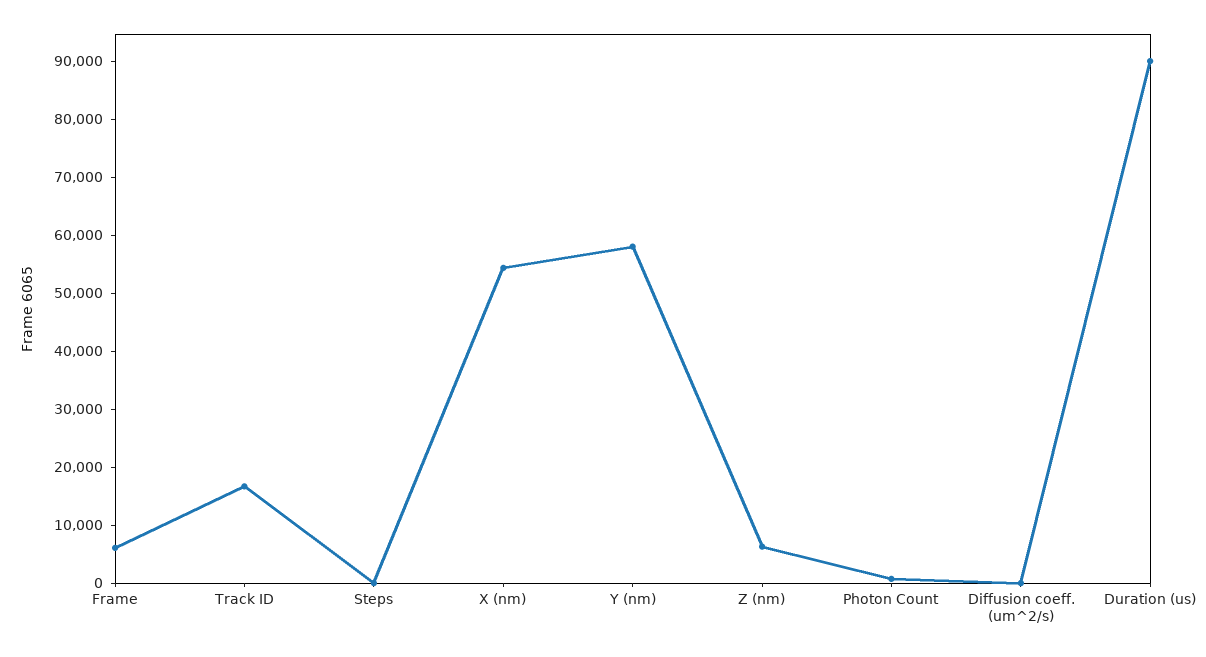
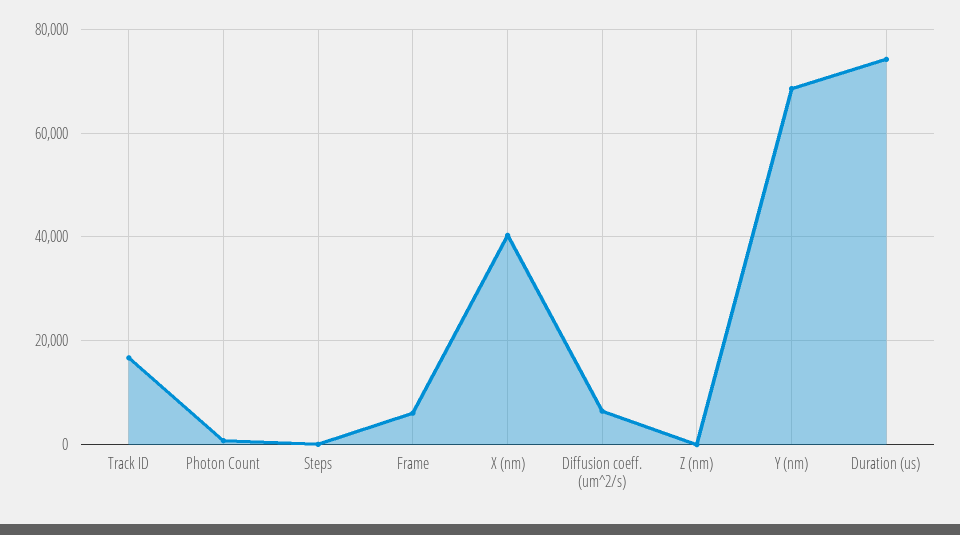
X (nm): 54000 -> 40000
Y (nm): 58000 -> 68000
Z (nm): 6000 -> 0
Diffusion coeff. (um^2/s): 0 -> 6000
Duration (us): 90000 -> 74000

